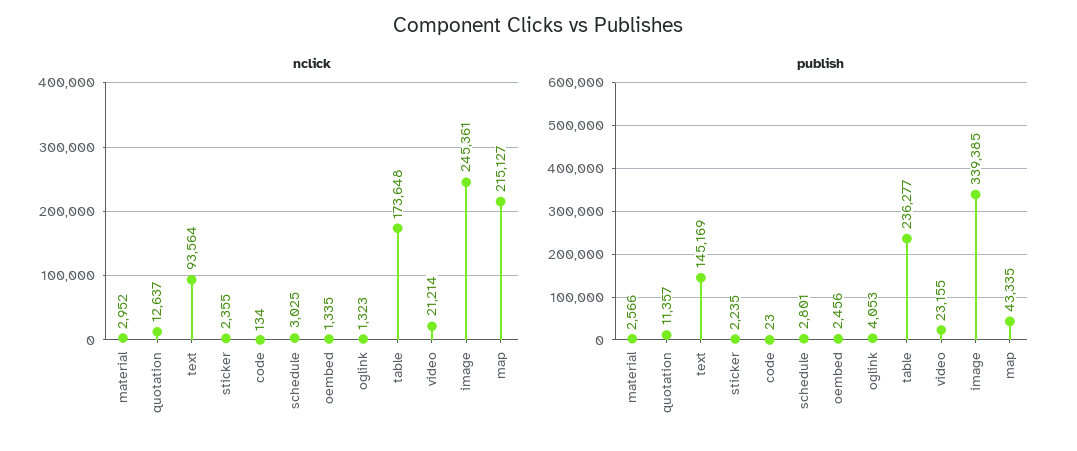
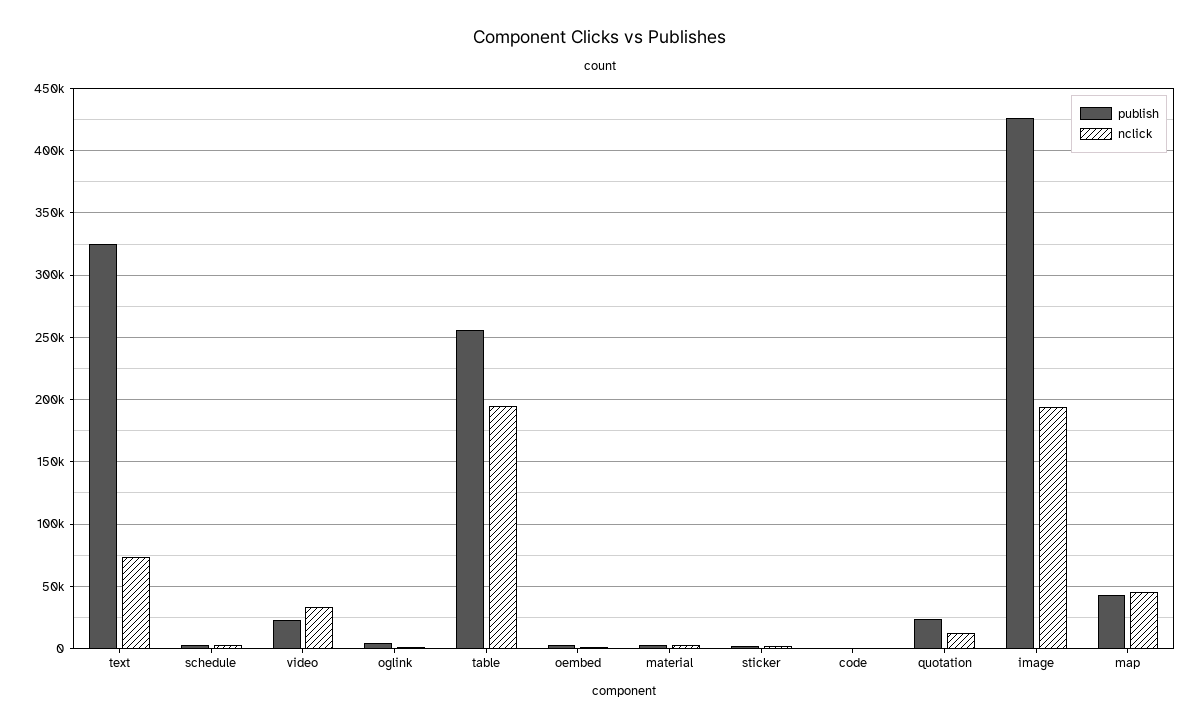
nclick, text: 93564 -> 75000
nclick, table: 173648 -> 195000
nclick, video: 21214 -> 35000
nclick, image: 245361 -> 195000
nclick, map: 215127 -> 45000
publish, quotation: 11357 -> 25000
publish, text: 145169 -> 325000
publish, table: 236277 -> 255000
publish, image: 339385 -> 425000

